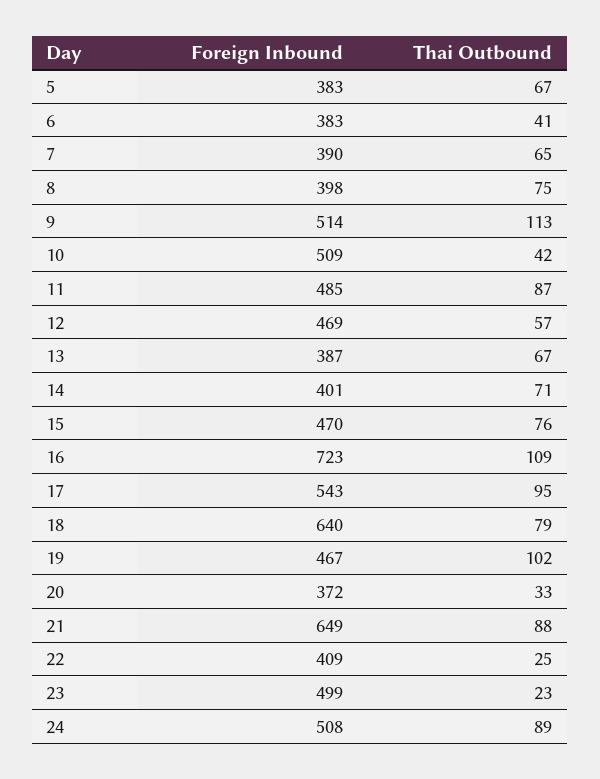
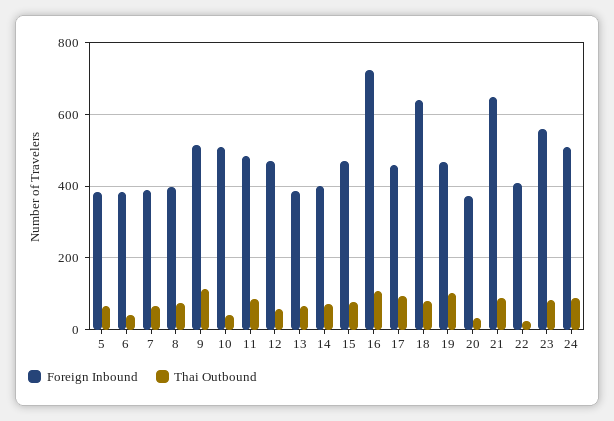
Foreign Inbound, 17: 543 -> 460
Foreign Inbound, 23: 499 -> 560
Thai Outbound, 23: 23 -> 80

